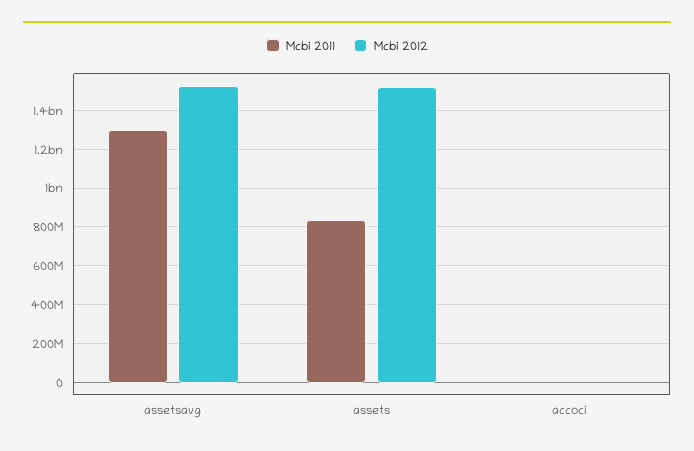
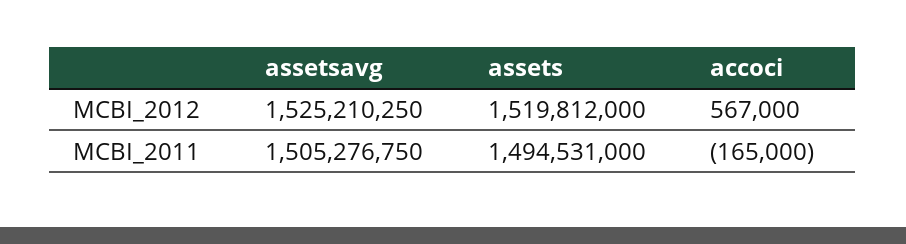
Mcbi 2011, assetsavg: 1300000000 -> 1505276750
Mcbi 2011, assets: 850000000 -> 1494531000

